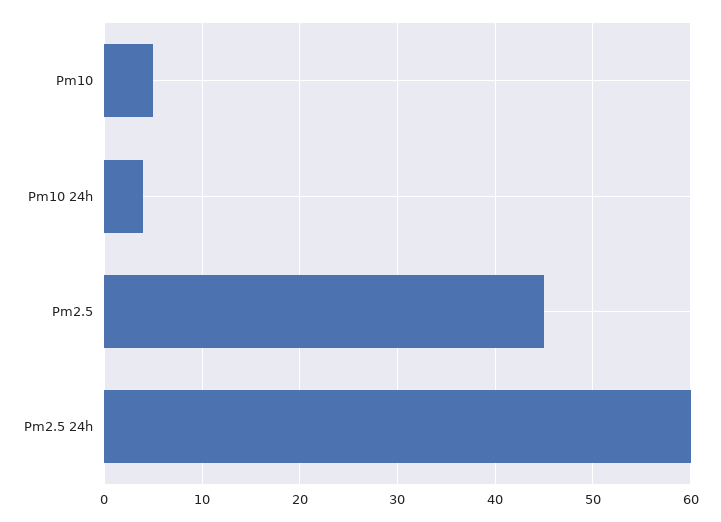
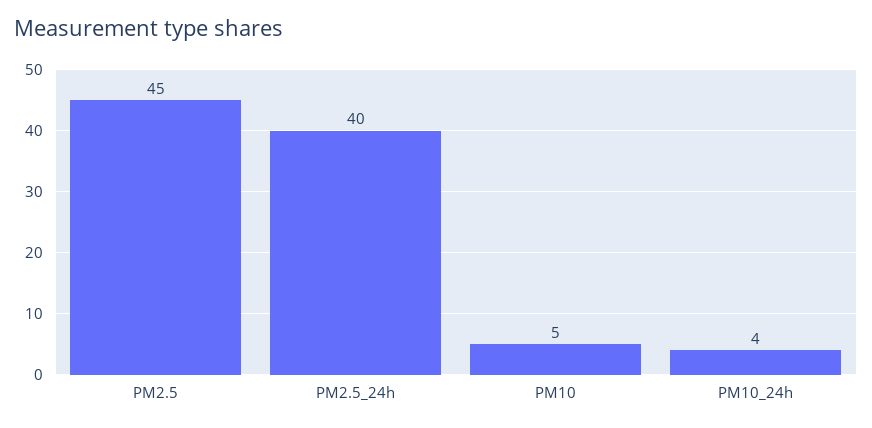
Pm2.5 24h: 60 -> 40

